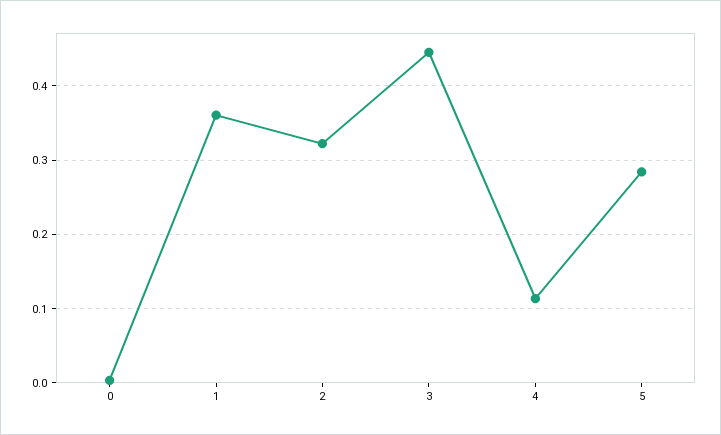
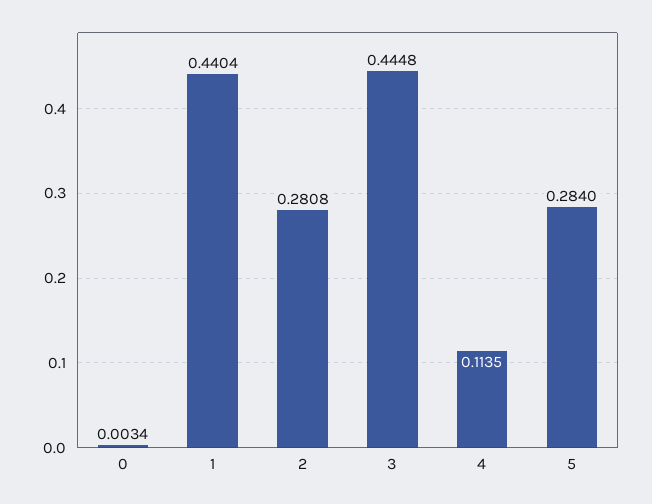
1: 0.36 -> 0.4404
2: 0.32 -> 0.2808

